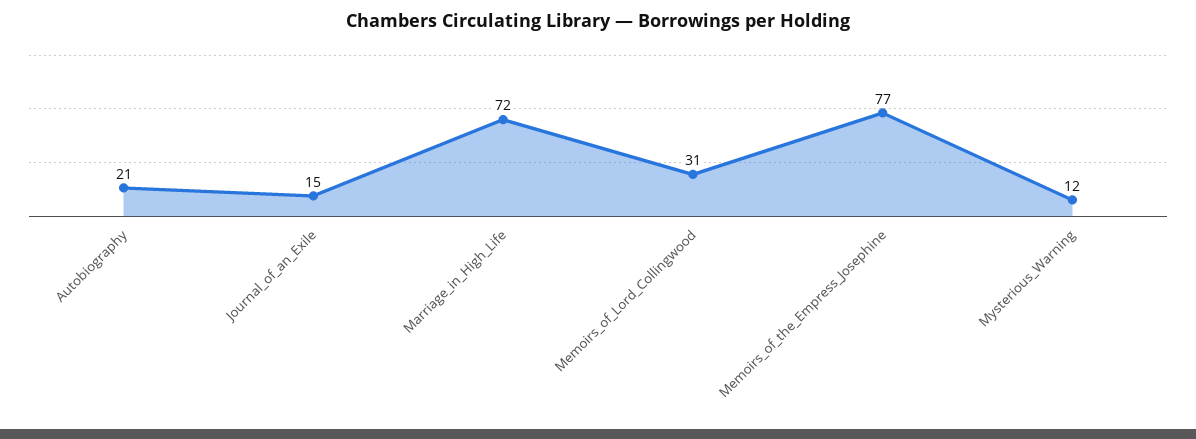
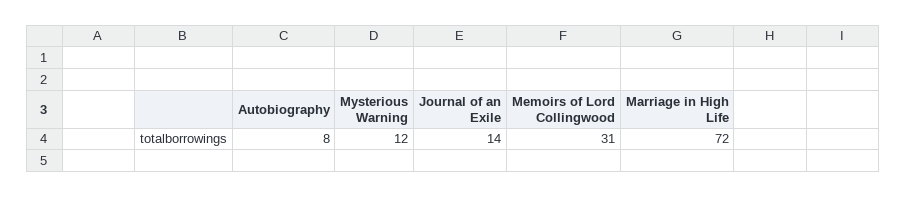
Autobiography: 21 -> 8
Journal_of_an_Exile: 15 -> 14
Memoirs_of_the_Empress_Josephine: 77 -> none

